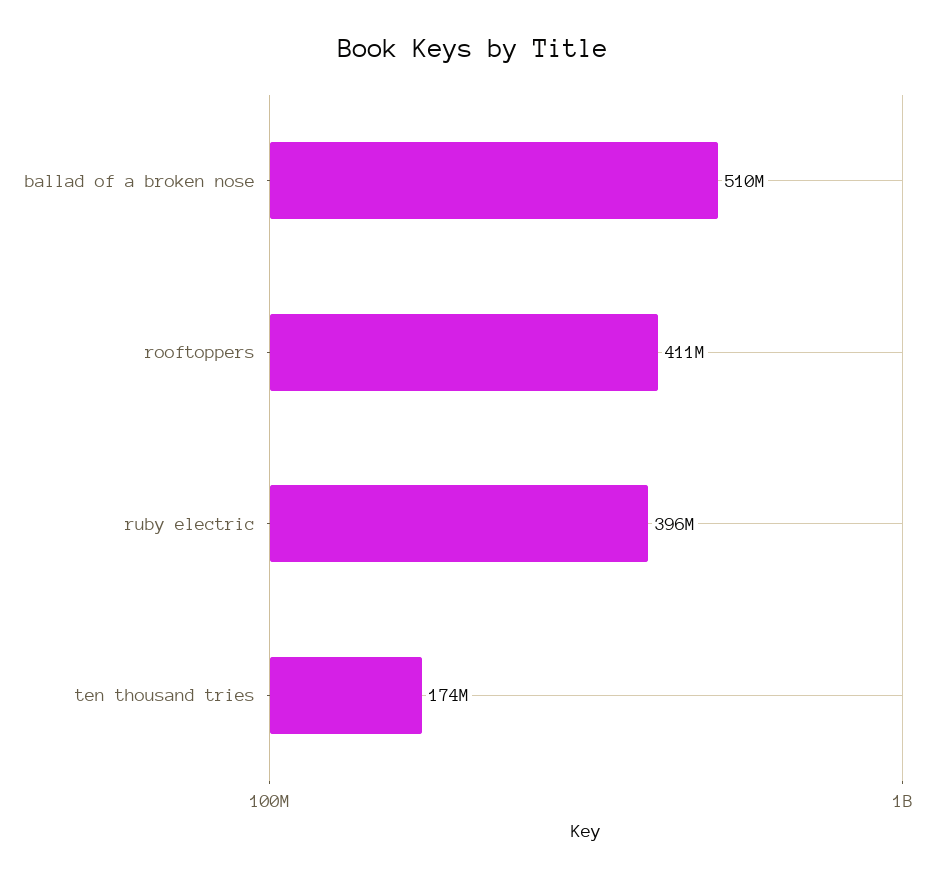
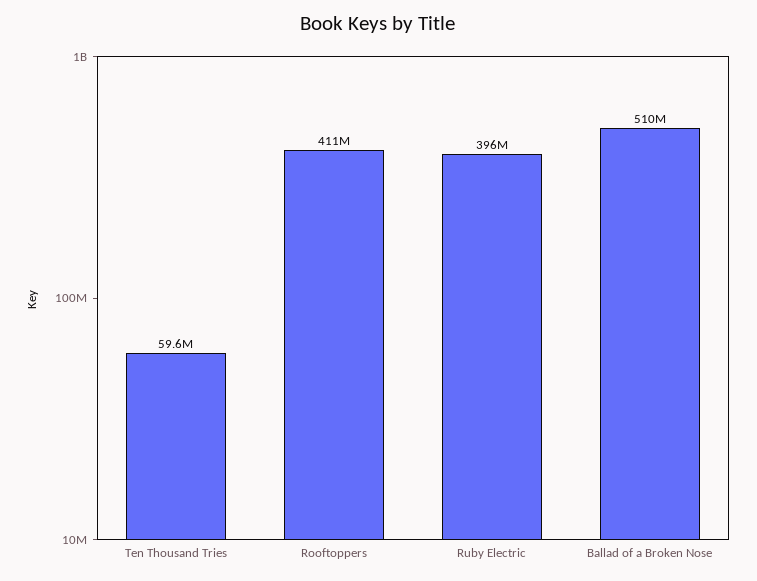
ten thousand tries: 174000000 -> 59600000

